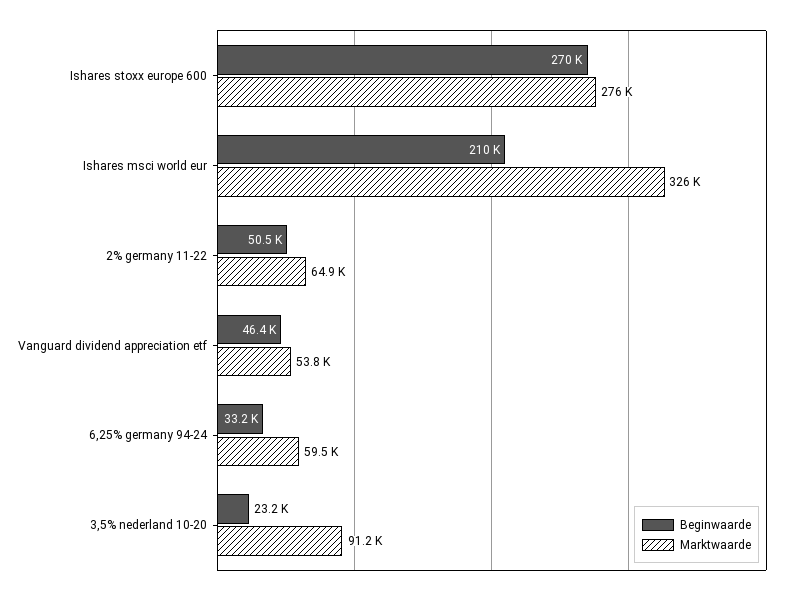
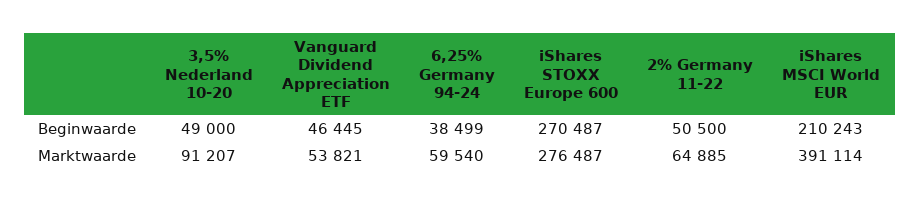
Marktwaarde, Ishares msci world eur: 326000 -> 391114
Beginwaarde, 6,25% germany 94-24: 33200 -> 38499
Beginwaarde, 3,5% nederland 10-20: 23200 -> 49000

